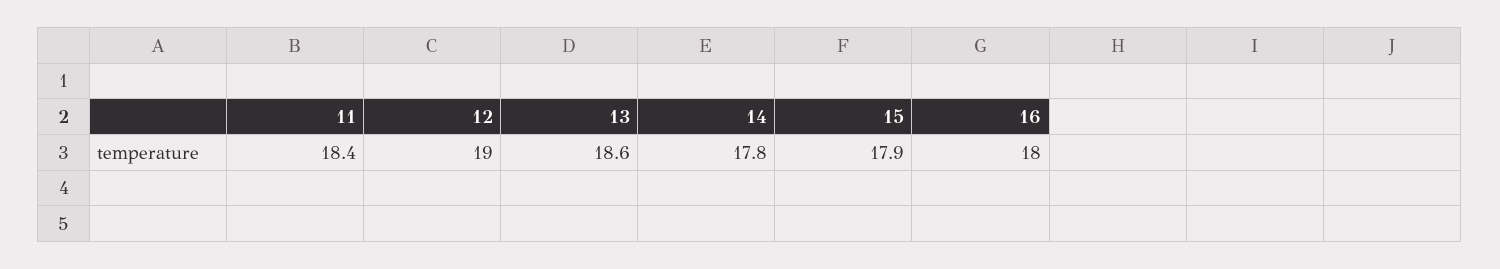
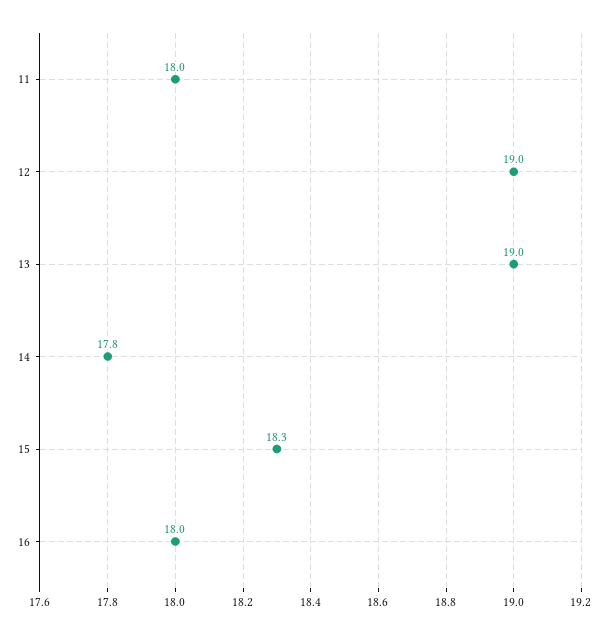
11: 18.4 -> 18
13: 18.6 -> 19
15: 17.9 -> 18.3

